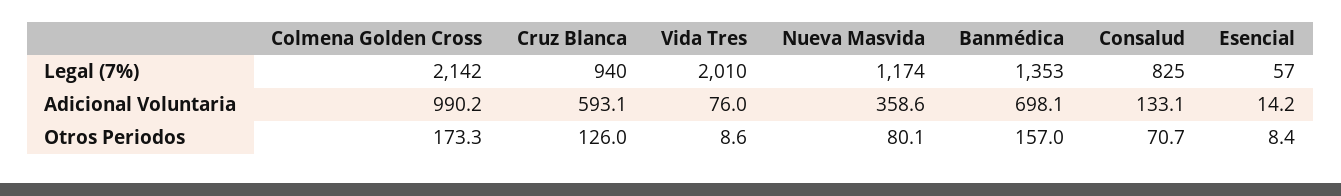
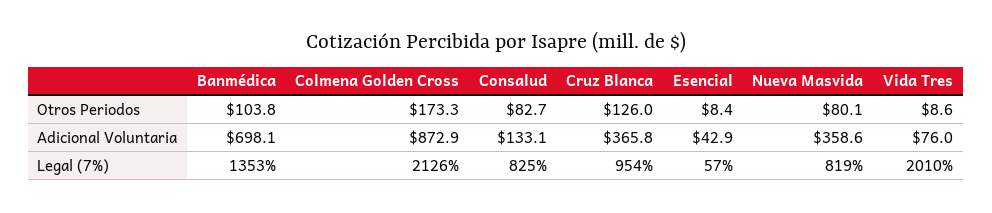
Colmena Golden Cross, Legal (7%): 2142 -> 2126
Cruz Blanca, Legal (7%): 940 -> 954
Nueva Masvida, Legal (7%): 1174 -> 819
Colmena Golden Cross, Adicional Voluntaria: 990.2 -> 872.9
Cruz Blanca, Adicional Voluntaria: 593.1 -> 365.8
Esencial, Adicional Voluntaria: 14.2 -> 42.9
Banmédica, Otros Periodos: 157 -> 103.8
Consalud, Otros Periodos: 70.7 -> 82.7

